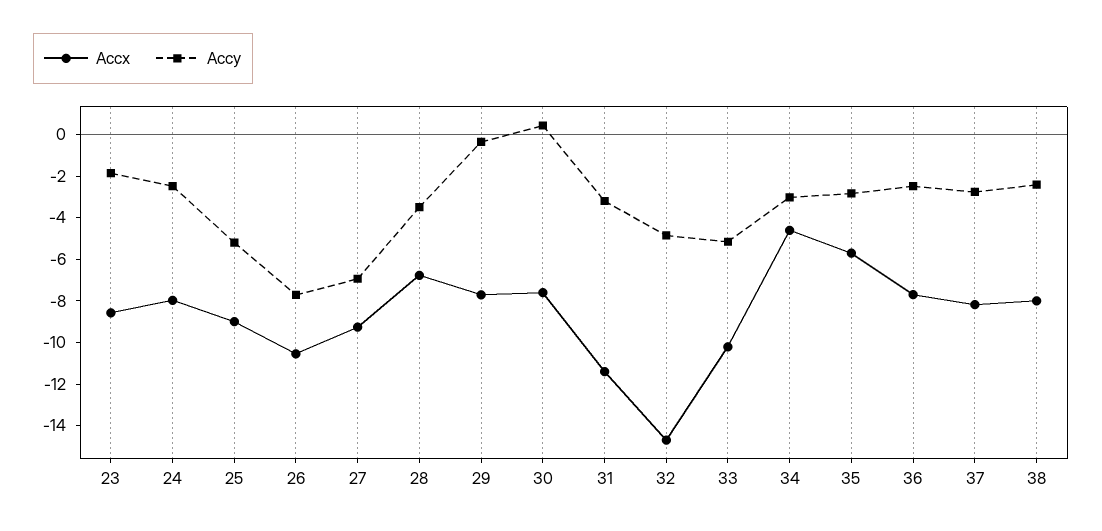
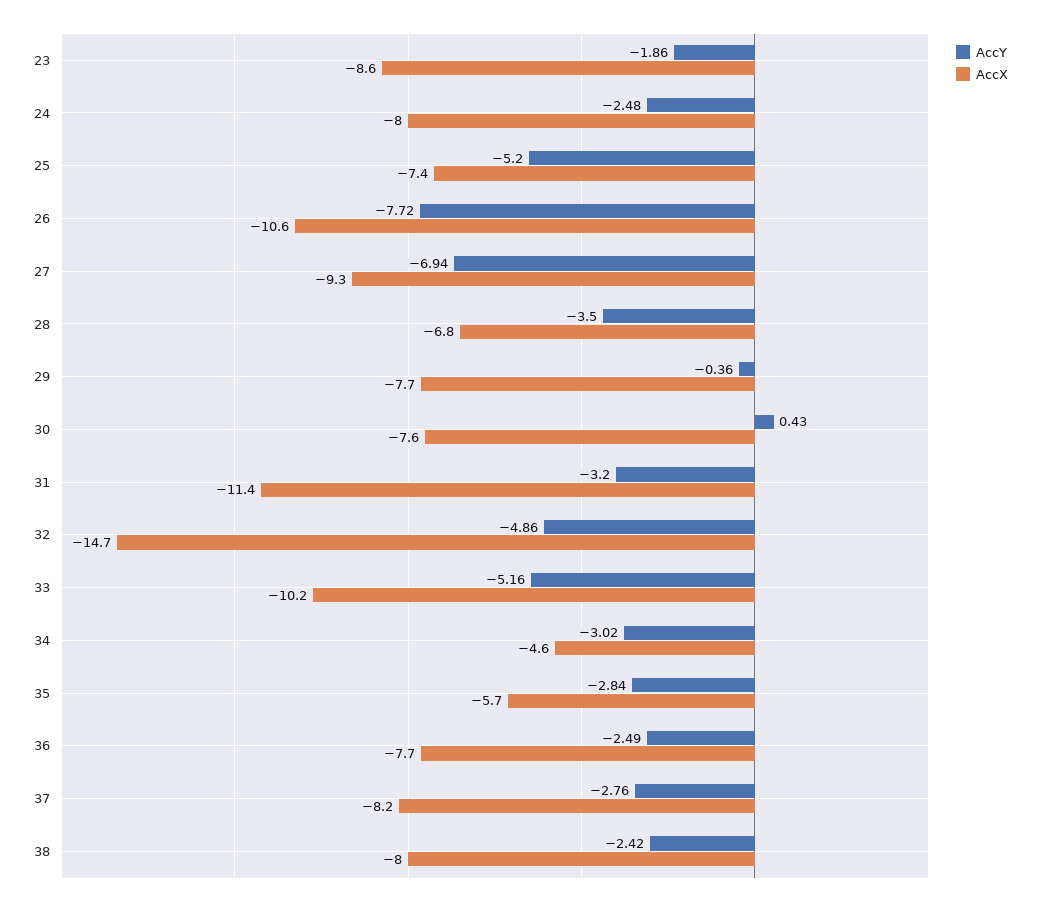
Accx, 25: -9 -> -7.4

